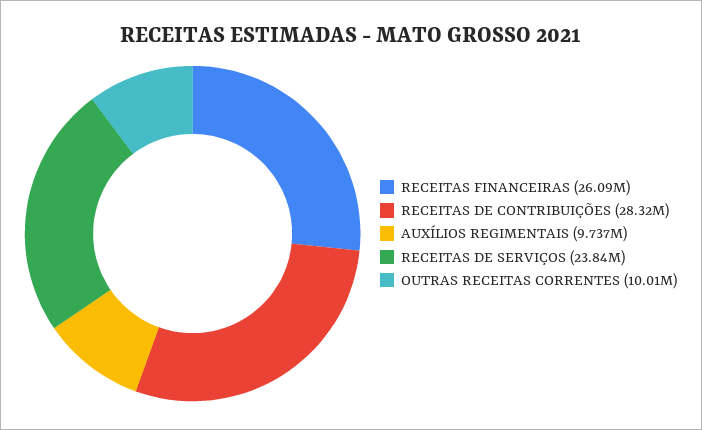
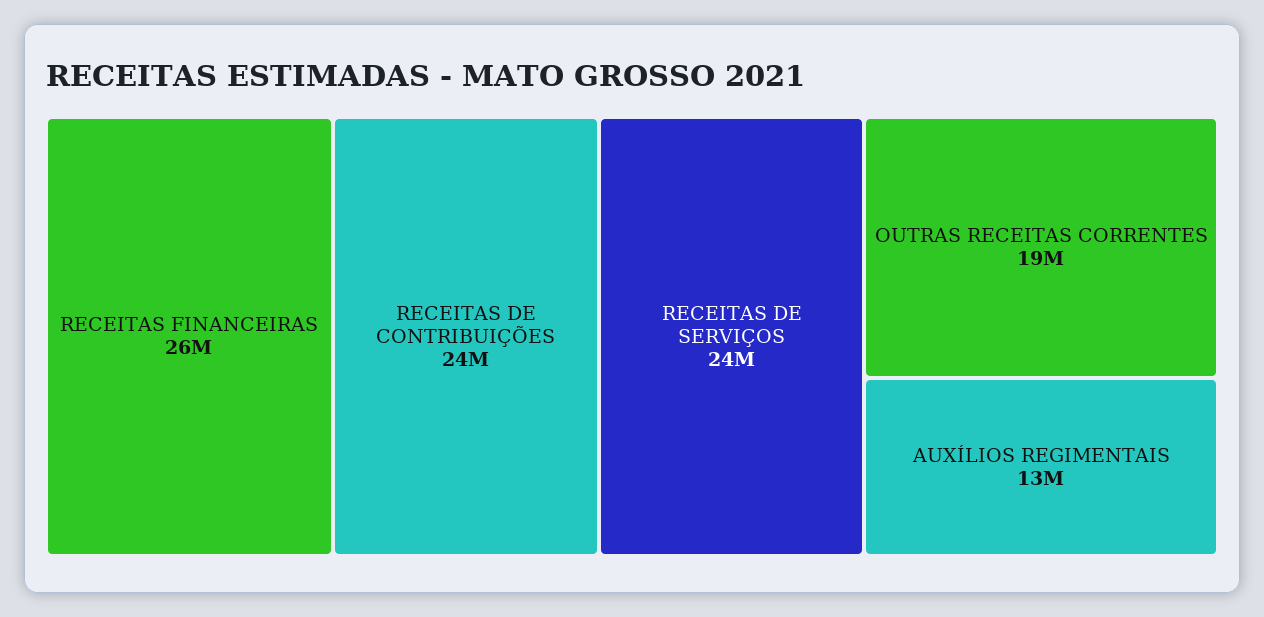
RECEITAS DE CONTRIBUIÇÕES: 28320000 -> 24000000
AUXÍLIOS REGIMENTAIS: 9737000 -> 13000000
OUTRAS RECEITAS CORRENTES: 10010000 -> 19000000

